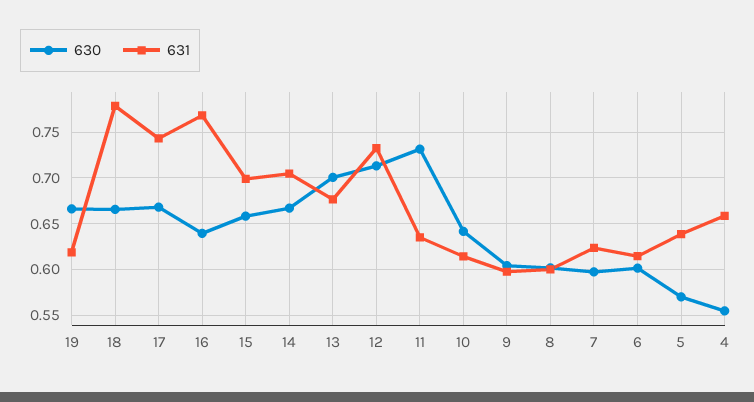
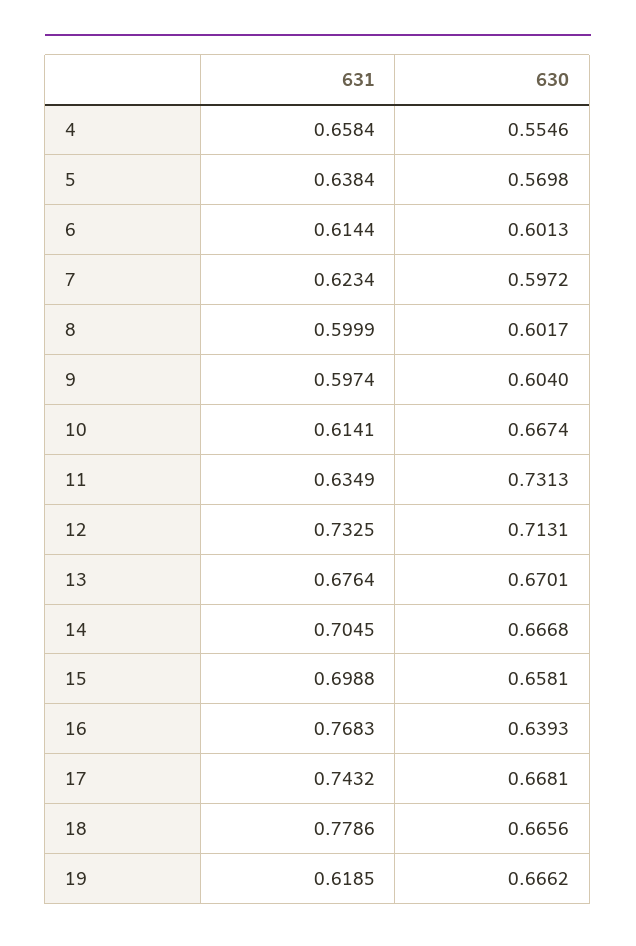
630, 13: 0.7 -> 0.6701
630, 10: 0.64 -> 0.6674

